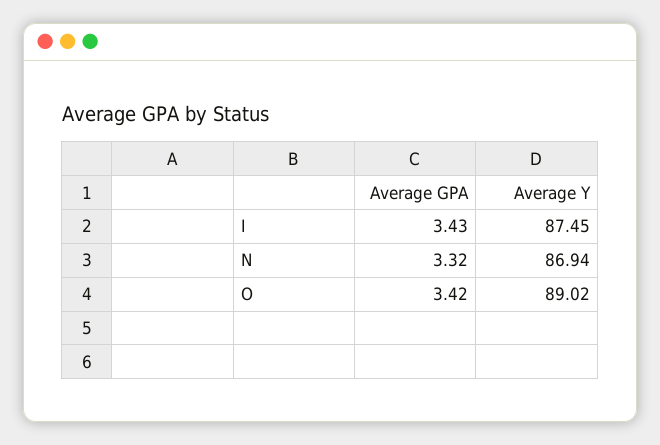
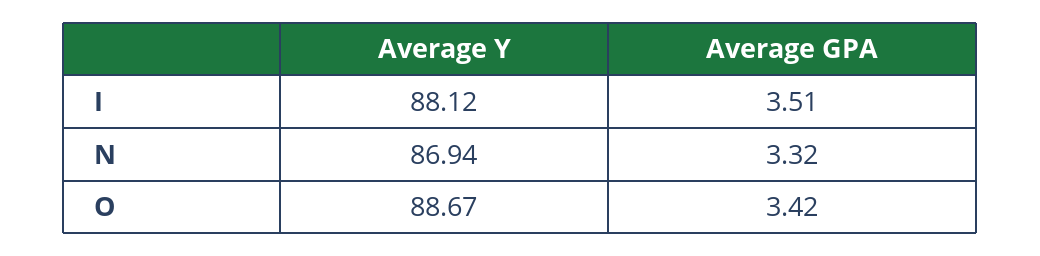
Average GPA, I: 3.43 -> 3.51
Average Y, I: 87.45 -> 88.12
Average Y, O: 89.02 -> 88.67

